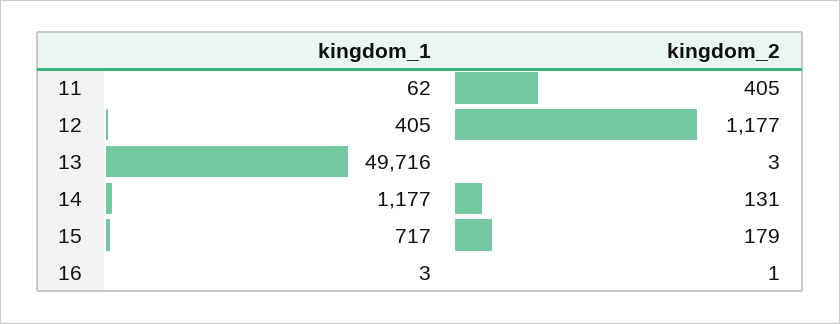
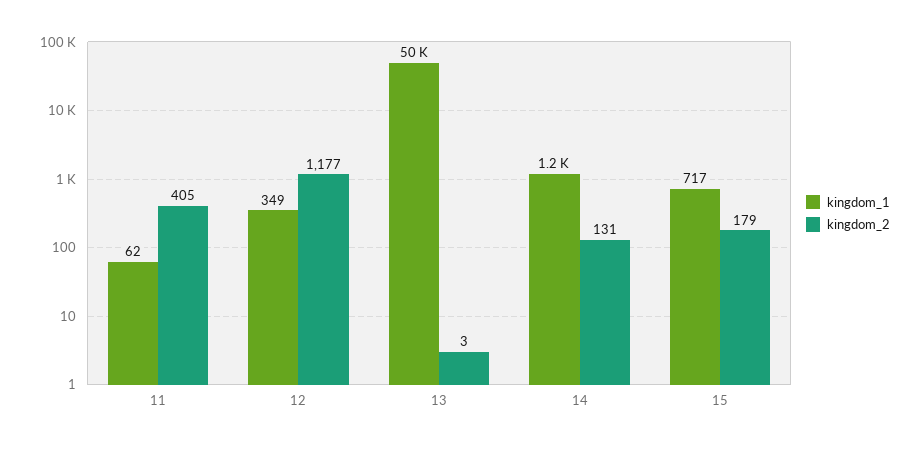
kingdom_1, 12: 405 -> 349
kingdom_1, 16: 3 -> none
kingdom_2, 16: 1 -> none

